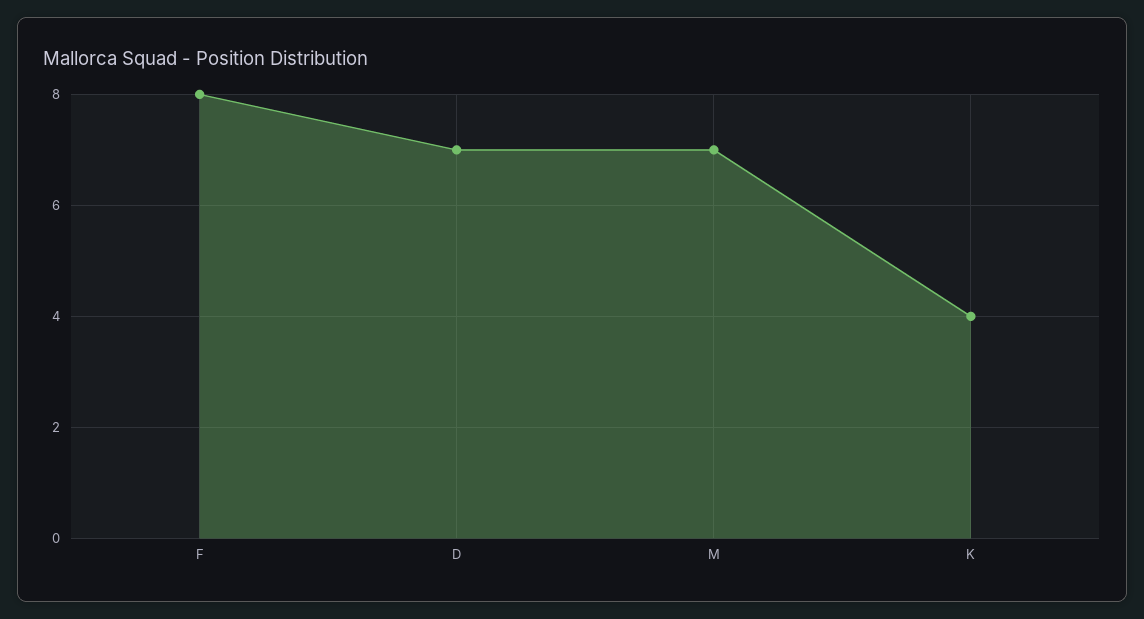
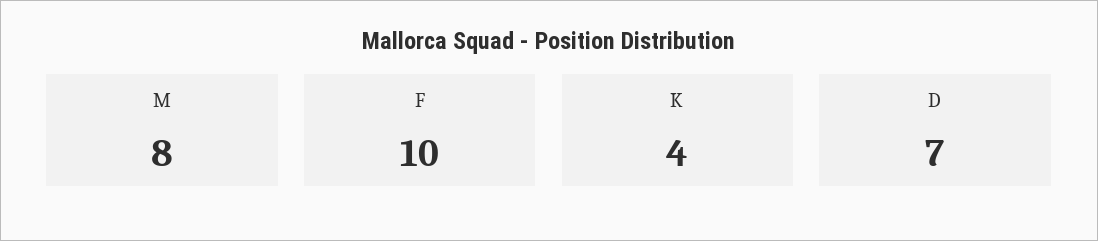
F: 8 -> 10
M: 7 -> 8

